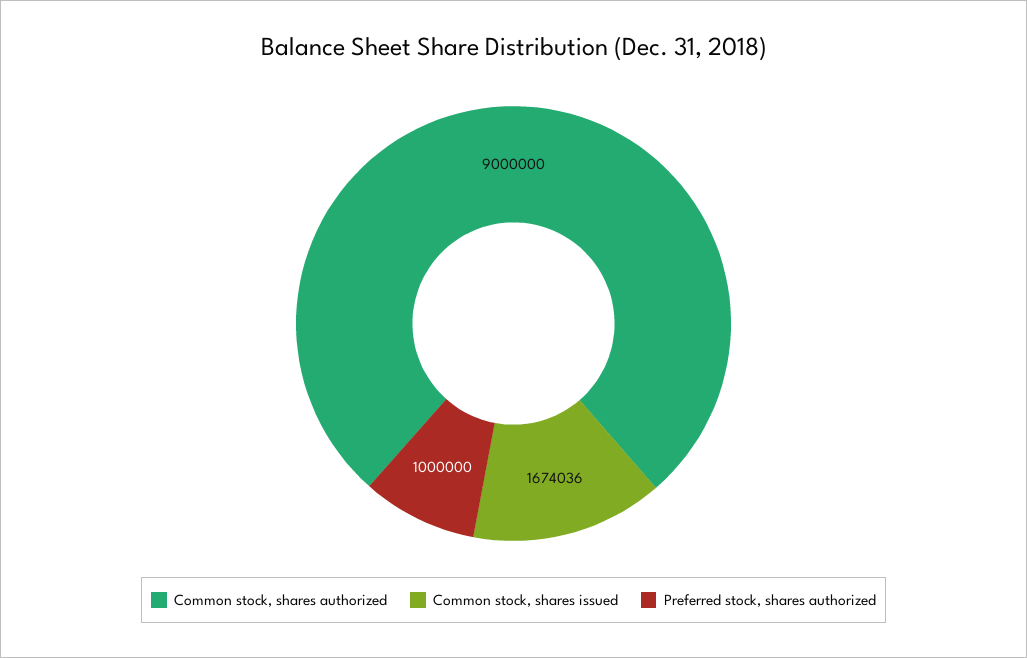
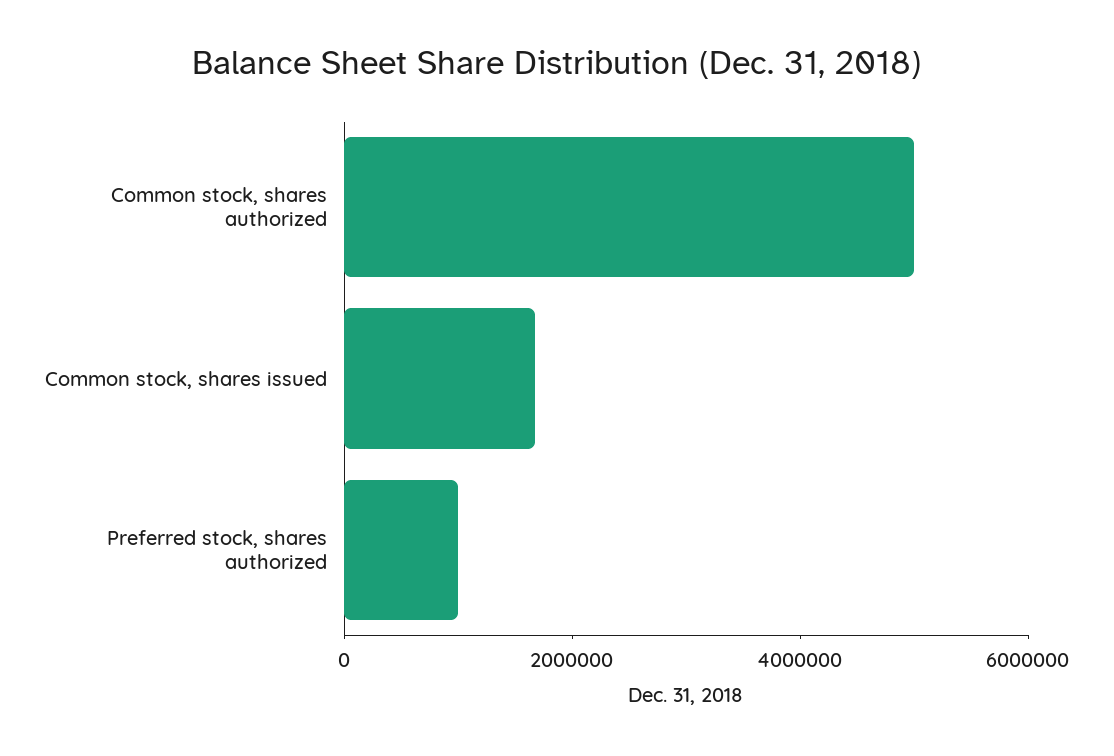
Common stock, shares authorized: 9000000 -> 5000000

